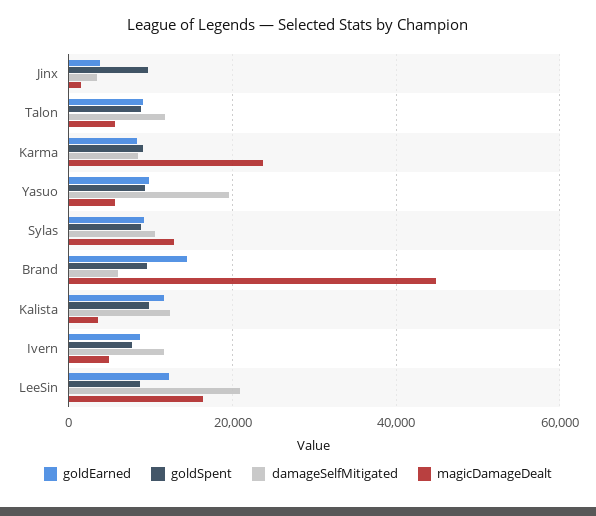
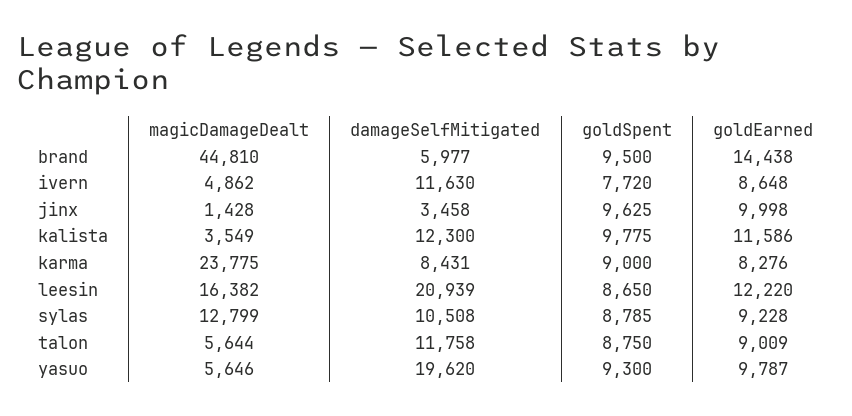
goldEarned, Jinx: 4000 -> 9998

